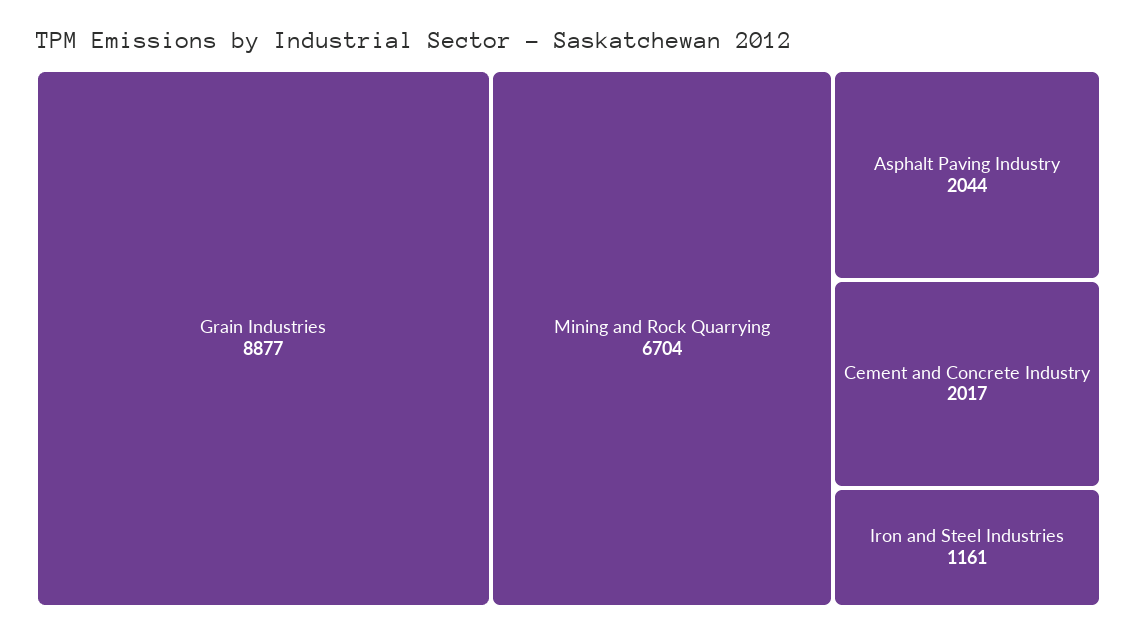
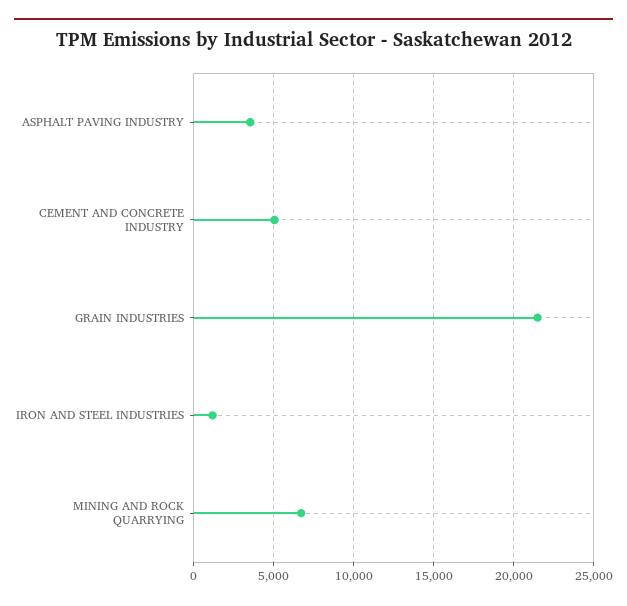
Grain Industries: 8877 -> 21500
Asphalt Paving Industry: 2044 -> 3500
Cement and Concrete Industry: 2017 -> 5000

